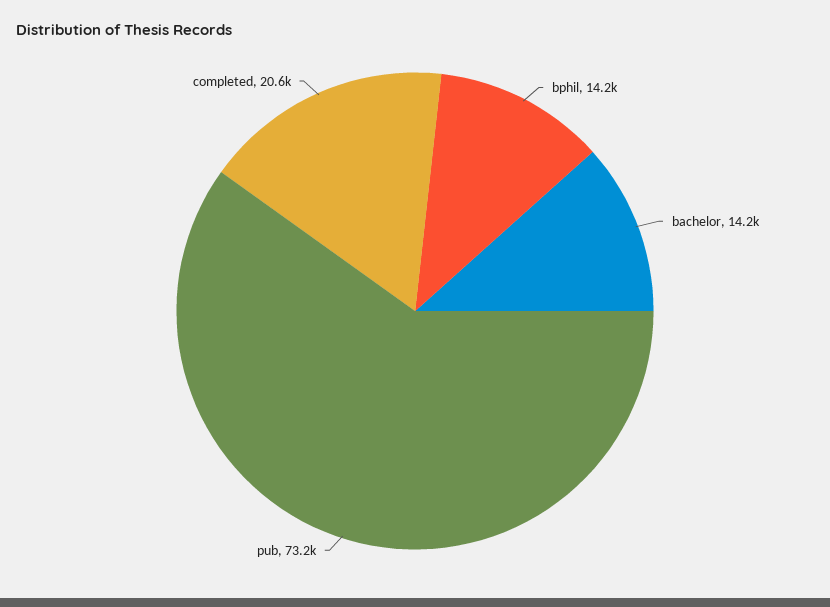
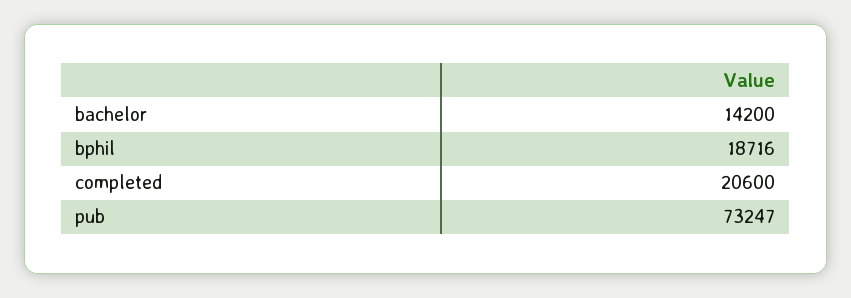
bphil: 14200 -> 18716

